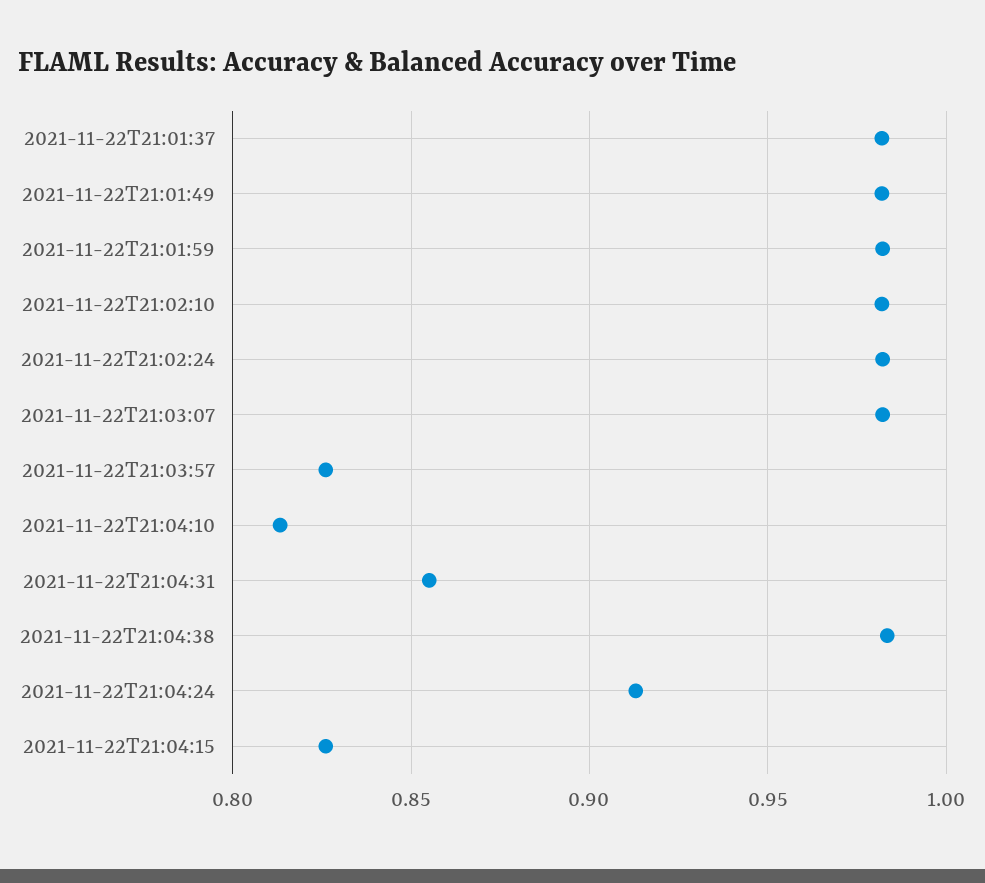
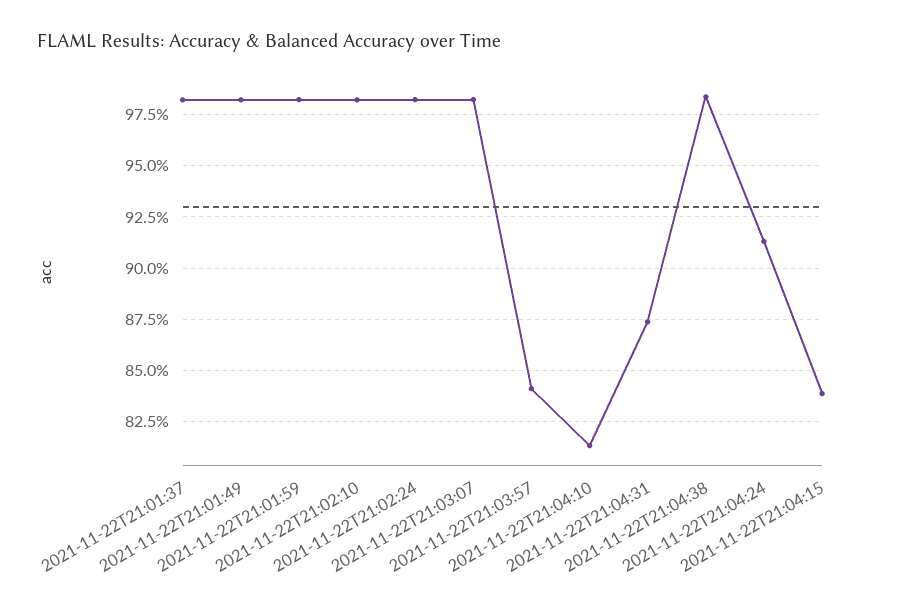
2021-11-22T21:03:57: 0.825 -> 0.84
2021-11-22T21:04:31: 0.855 -> 0.875
2021-11-22T21:04:15: 0.825 -> 0.84

